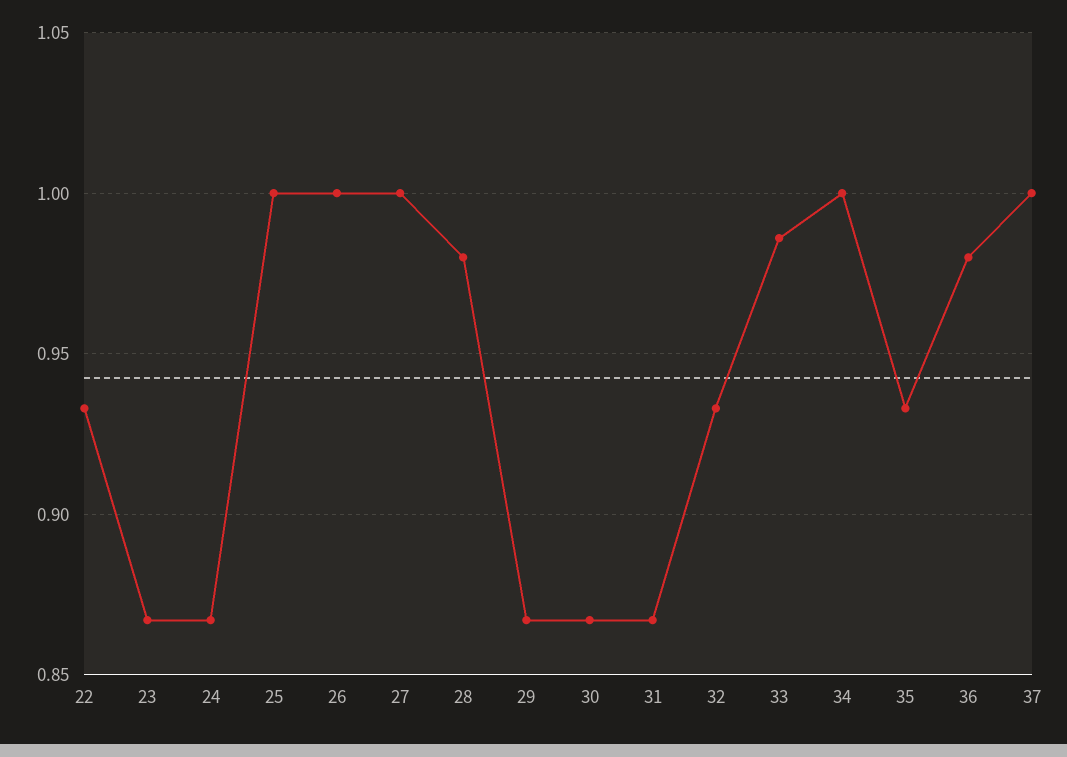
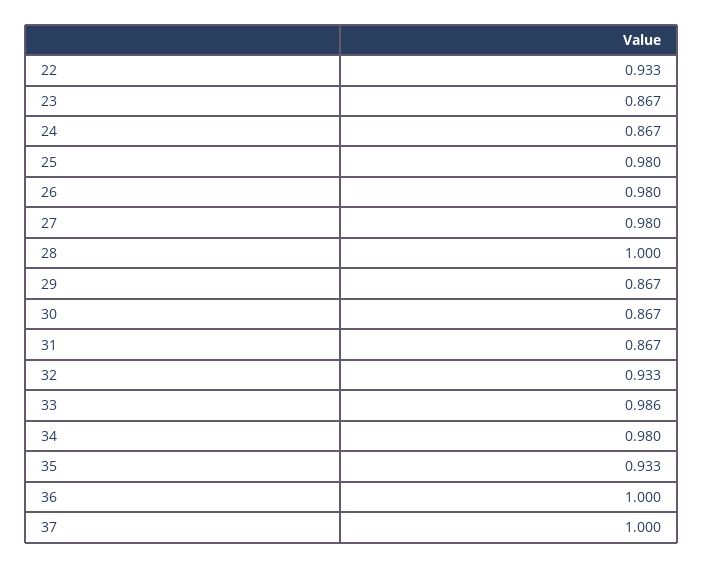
25: 1 -> 0.98
26: 1 -> 0.98
27: 1 -> 0.98
28: 0.98 -> 1
34: 1 -> 0.98
36: 0.98 -> 1

